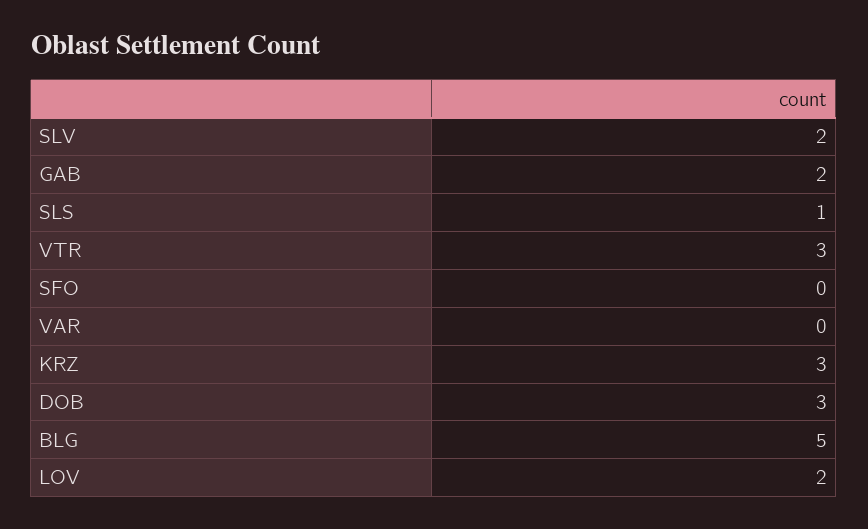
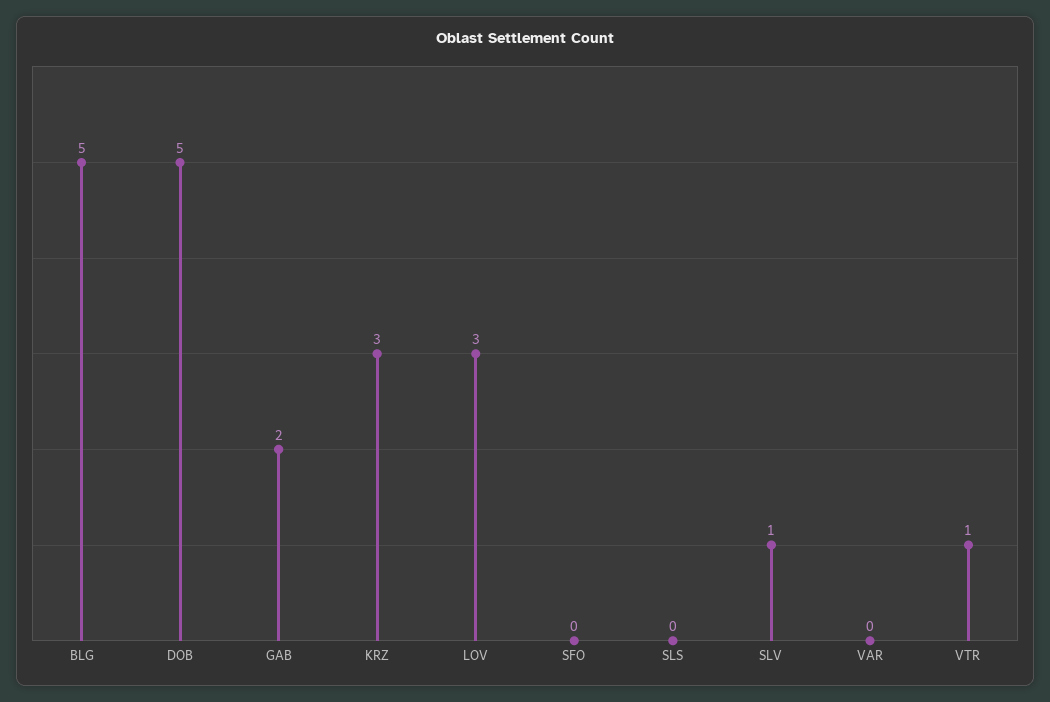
SLV: 2 -> 1
SLS: 1 -> 0
VTR: 3 -> 1
DOB: 3 -> 5
LOV: 2 -> 3

